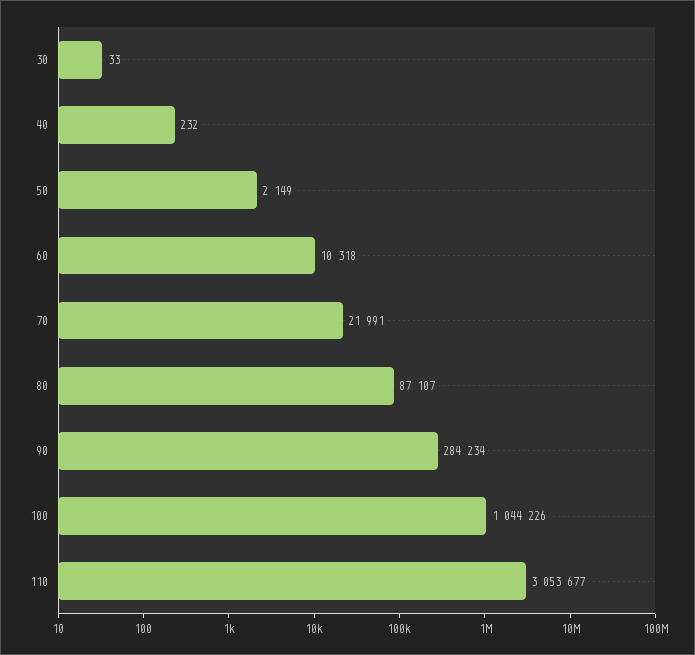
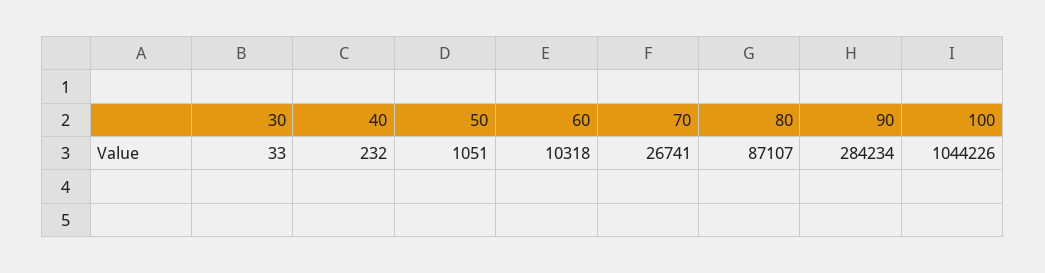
50: 2149 -> 1051
70: 21991 -> 26741
110: 3053677 -> none

